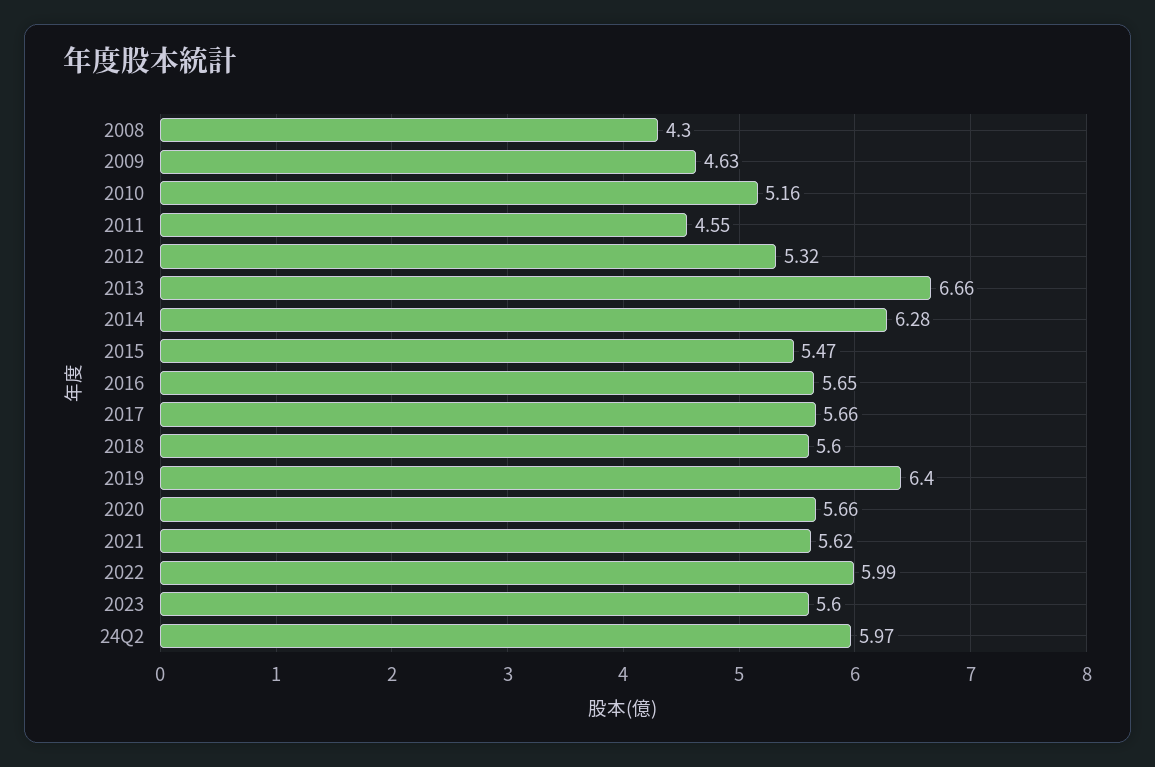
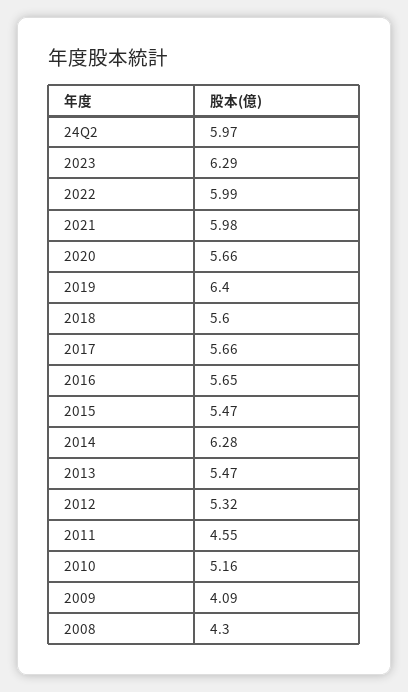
2009: 4.63 -> 4.09
2013: 6.66 -> 5.47
2021: 5.62 -> 5.98
2023: 5.6 -> 6.29

